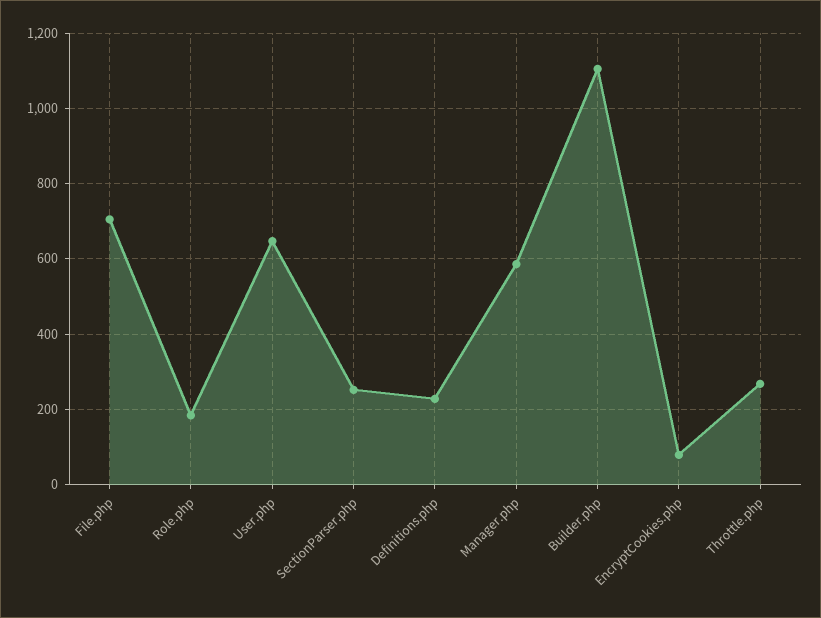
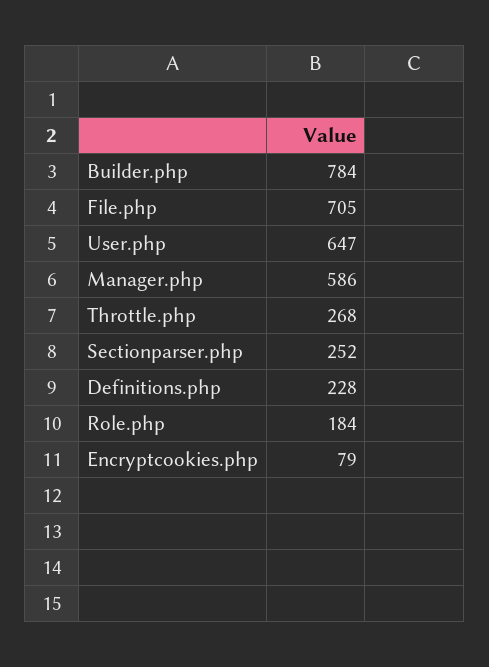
Builder.php: 1100 -> 784

